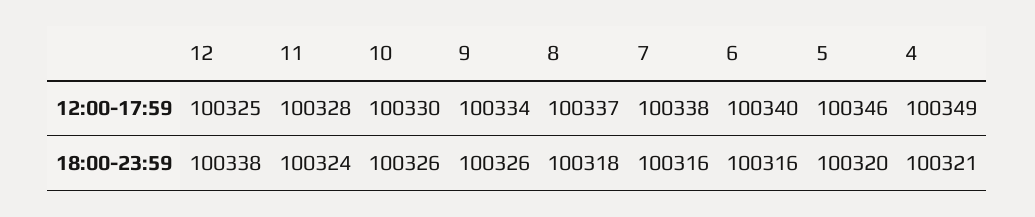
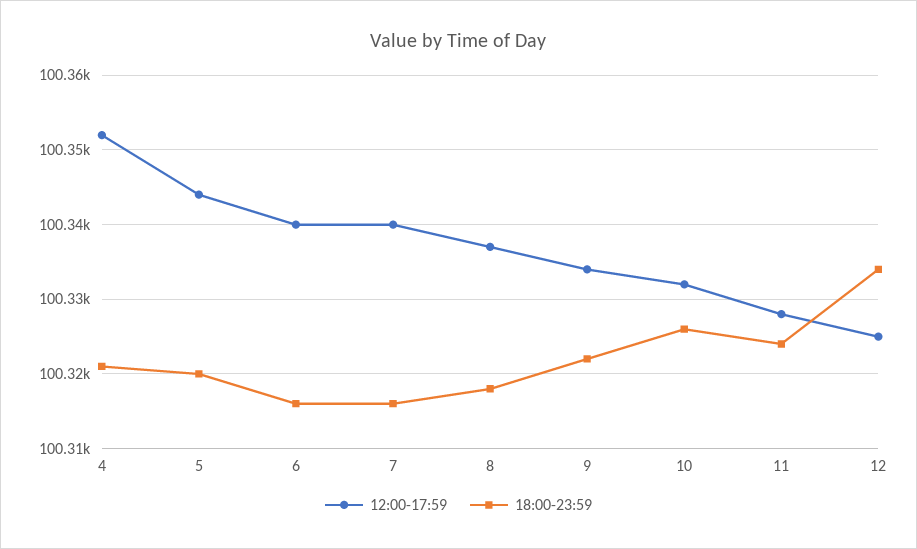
12:00-17:59, 10: 100330 -> 100332
12:00-17:59, 7: 100338 -> 100340
12:00-17:59, 5: 100346 -> 100344
12:00-17:59, 4: 100349 -> 100352
18:00-23:59, 12: 100338 -> 100334
18:00-23:59, 9: 100326 -> 100322

